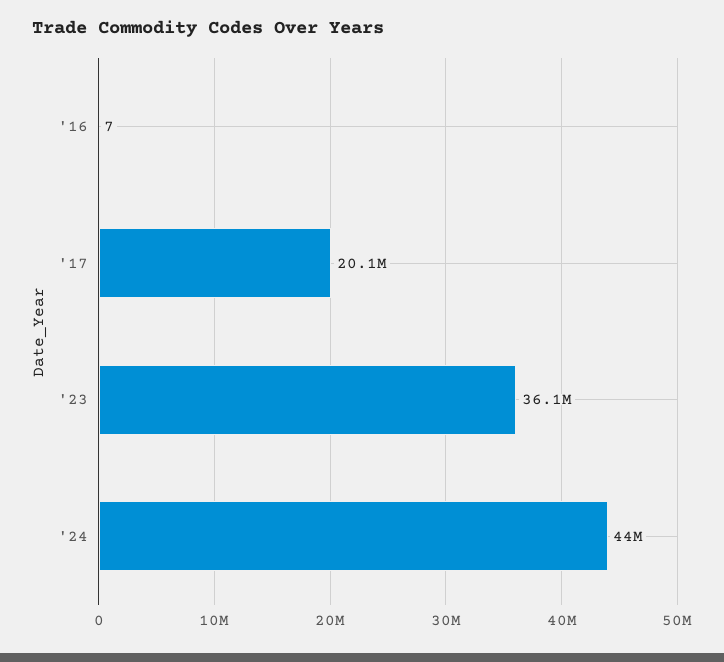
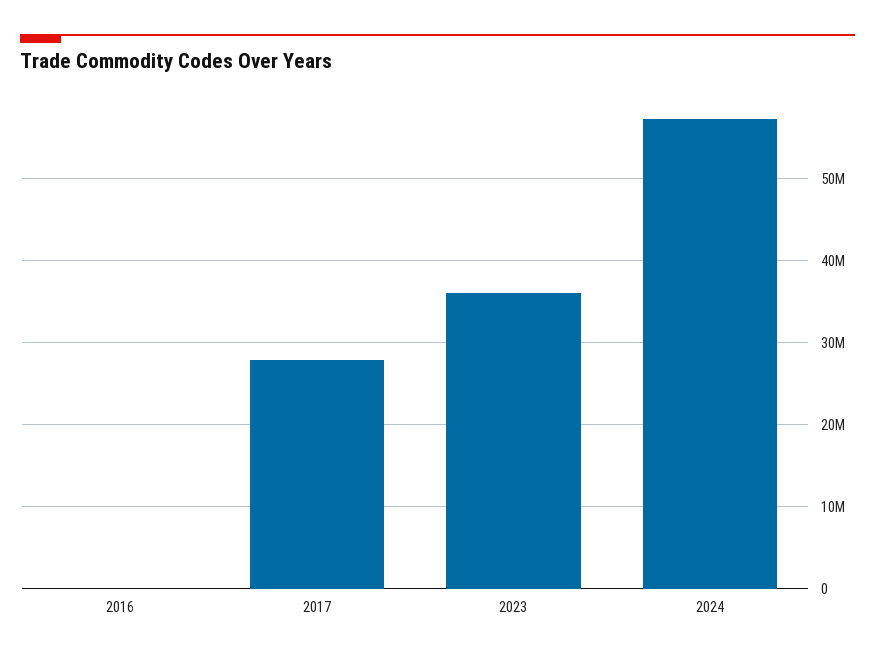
'17: 20100000 -> 28000000
'24: 44000000 -> 57000000

